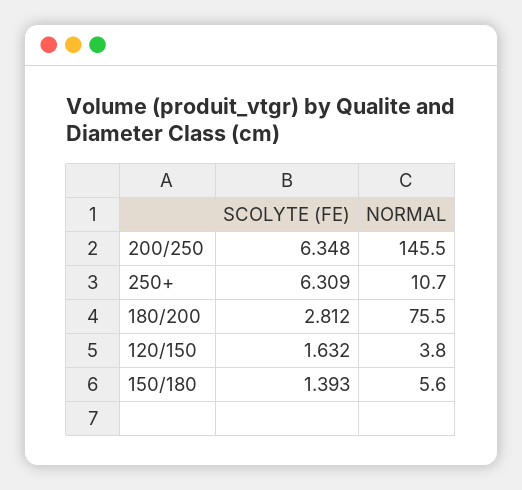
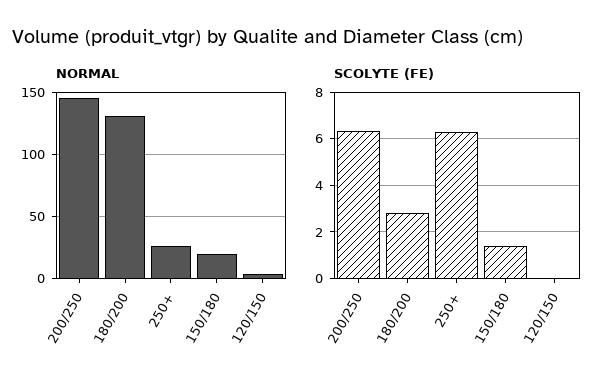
NORMAL, 250+: 10.7 -> 25
NORMAL, 180/200: 75.5 -> 130
SCOLYTE (FE), 120/150: 1.632 -> 0
NORMAL, 150/180: 5.6 -> 20

